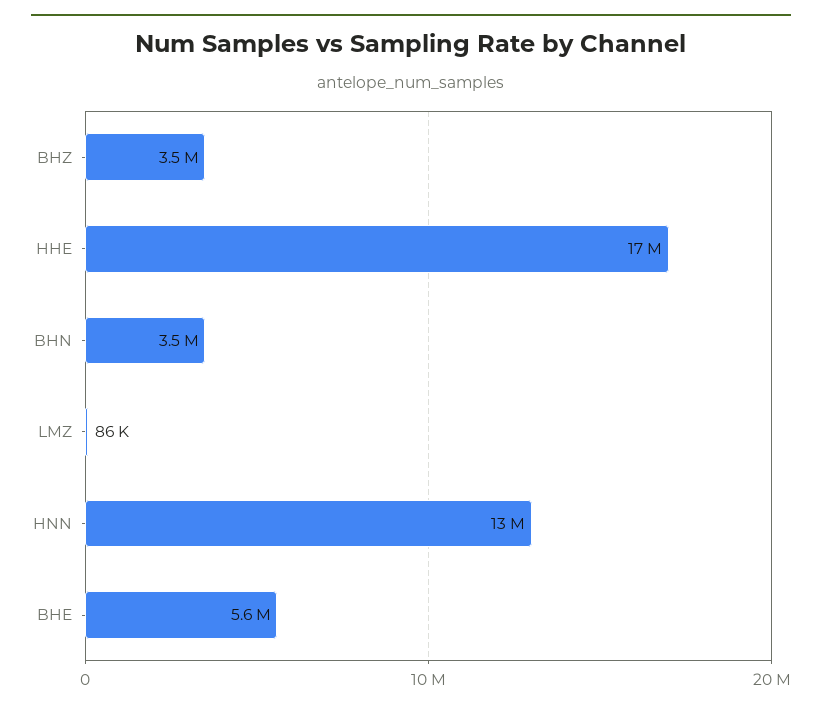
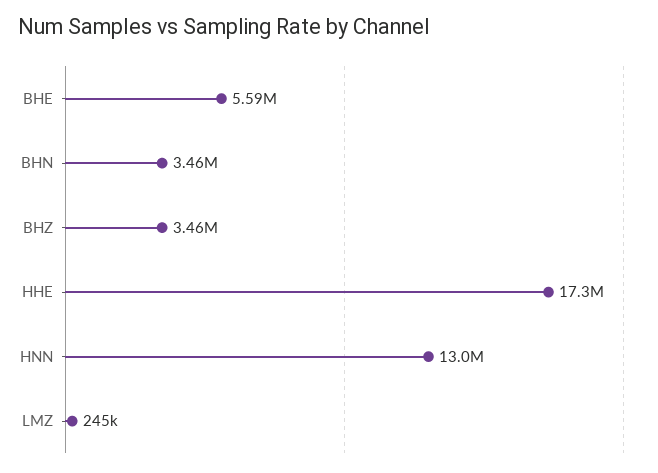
LMZ: 86000 -> 245000

